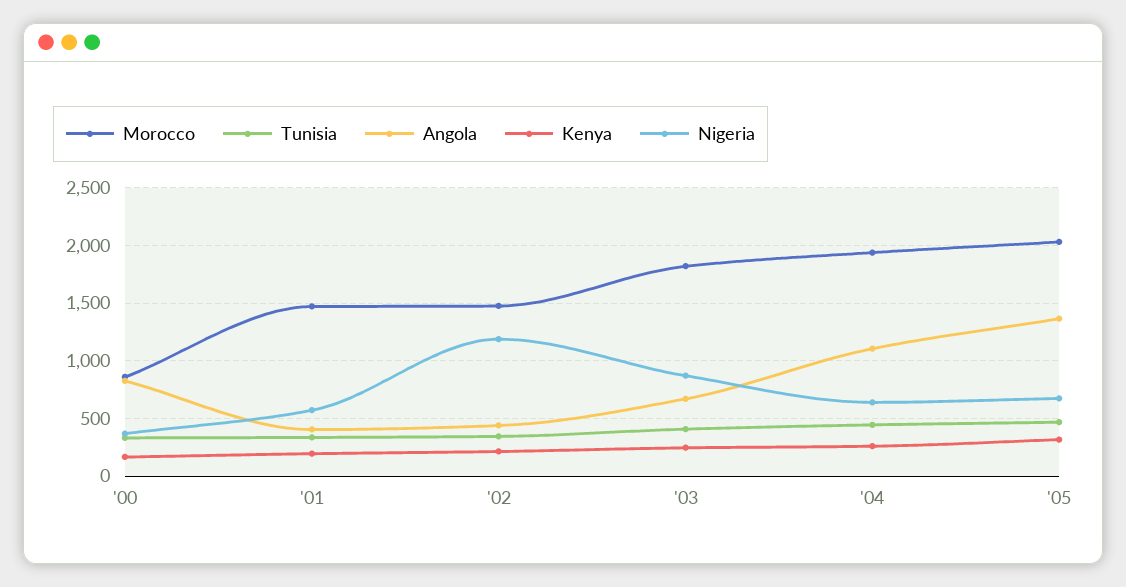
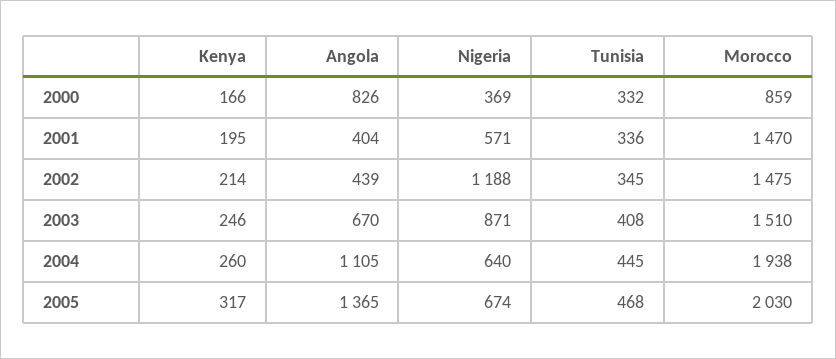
Morocco, '03: 1800 -> 1510

